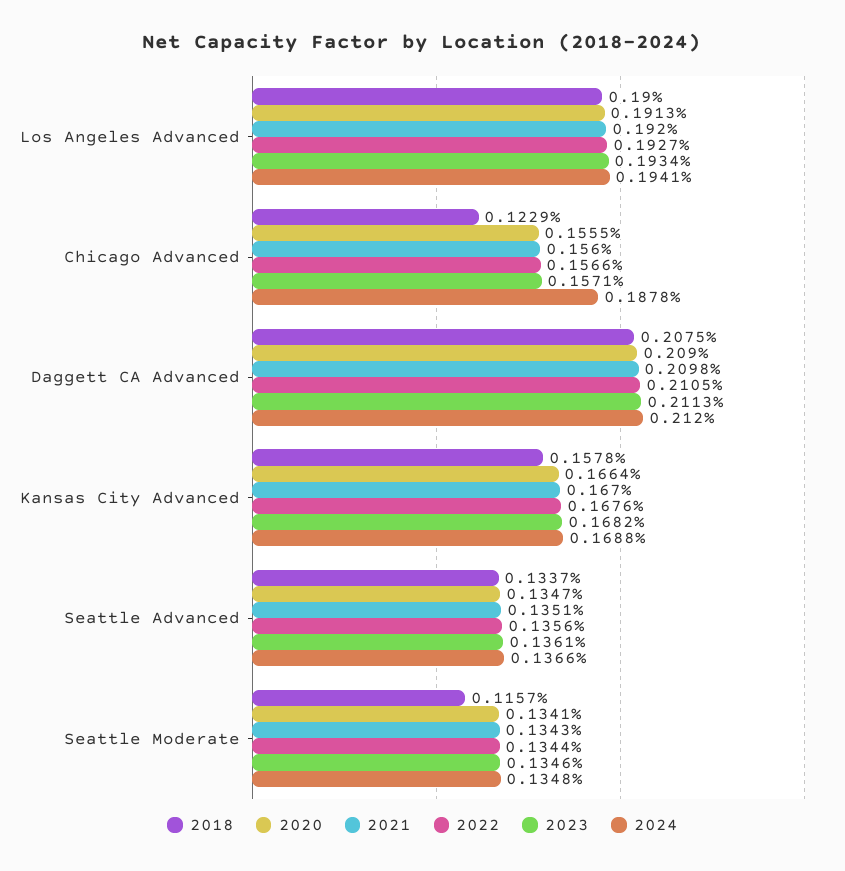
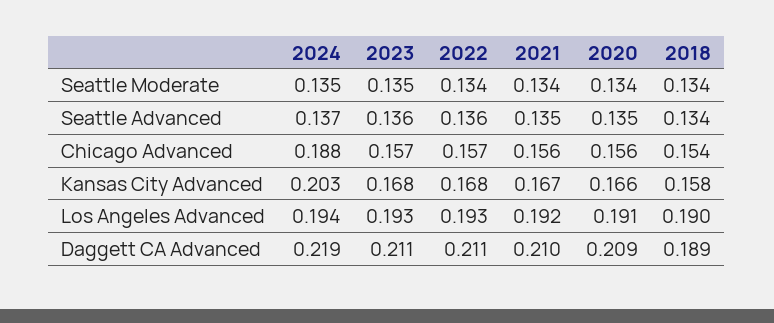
2018, Chicago Advanced: 0.1229 -> 0.154
2018, Daggett CA Advanced: 0.2075 -> 0.189
2024, Daggett CA Advanced: 0.212 -> 0.219
2024, Kansas City Advanced: 0.1688 -> 0.203
2018, Seattle Moderate: 0.1157 -> 0.134

